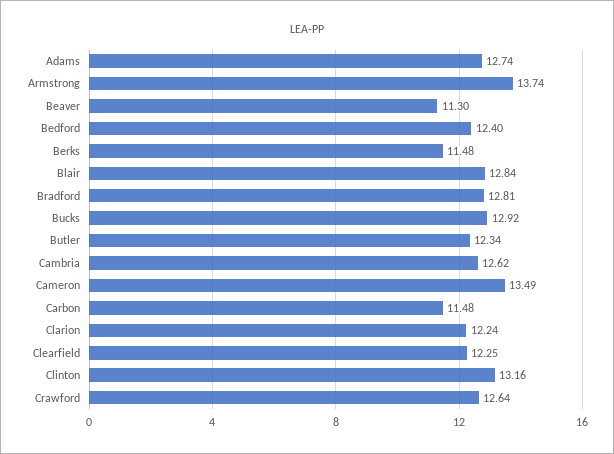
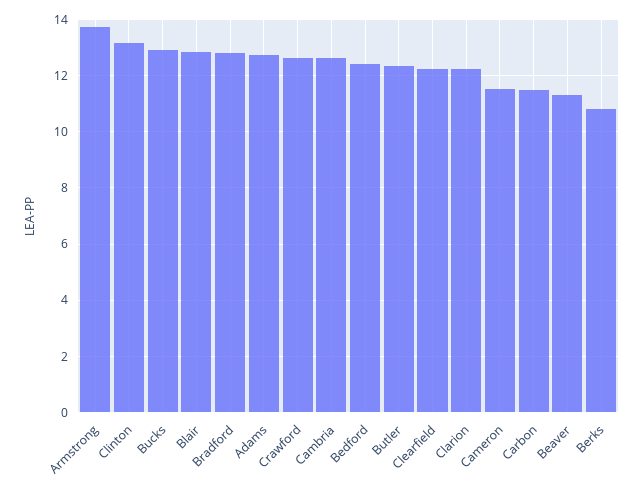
Berks: 11.48 -> 10.75
Cameron: 13.49 -> 11.5

